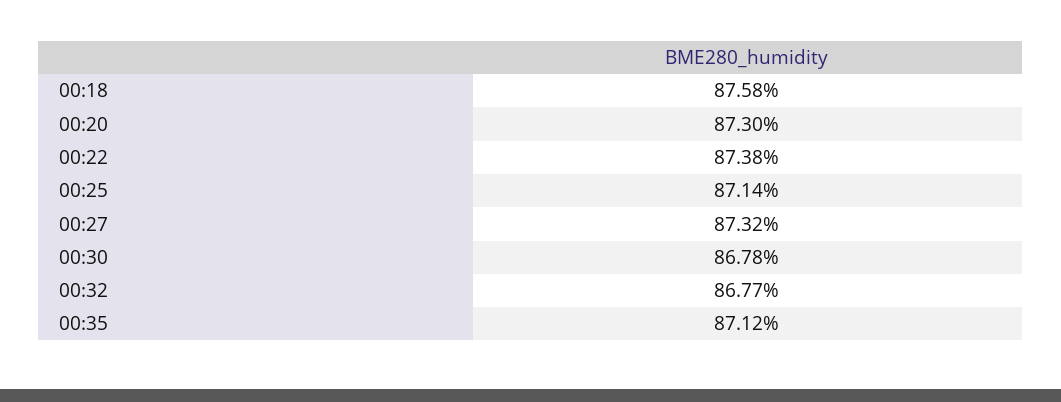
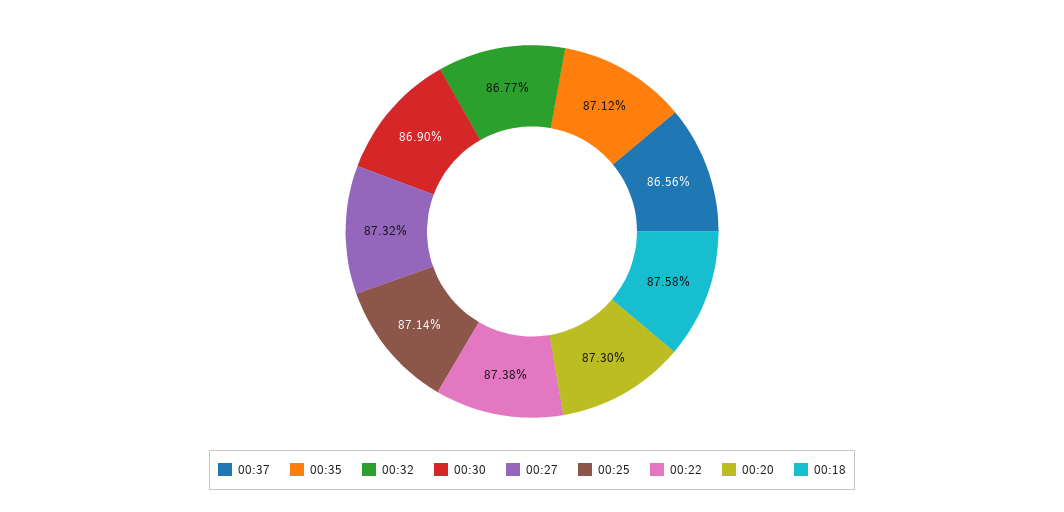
00:30: 86.78 -> 86.9
00:37: none -> 86.56

